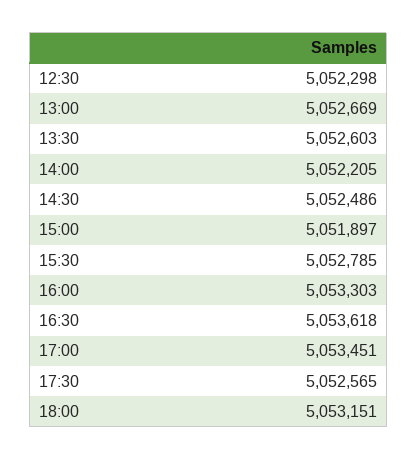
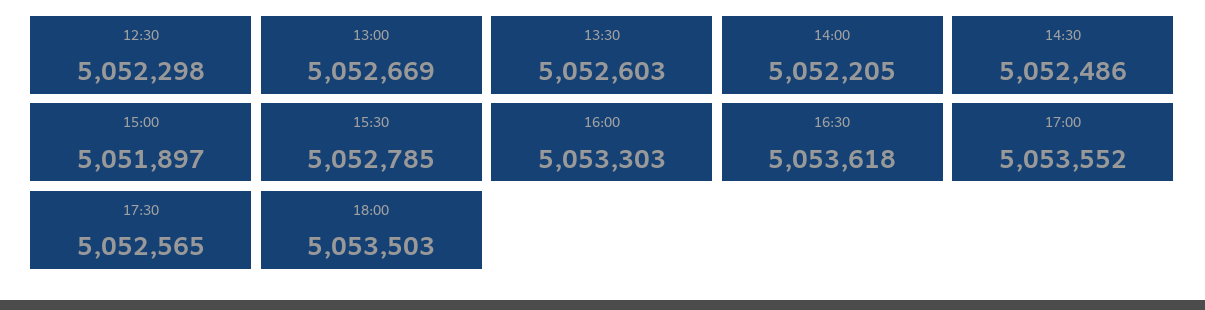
17:00: 5053451 -> 5053552
18:00: 5053151 -> 5053503

